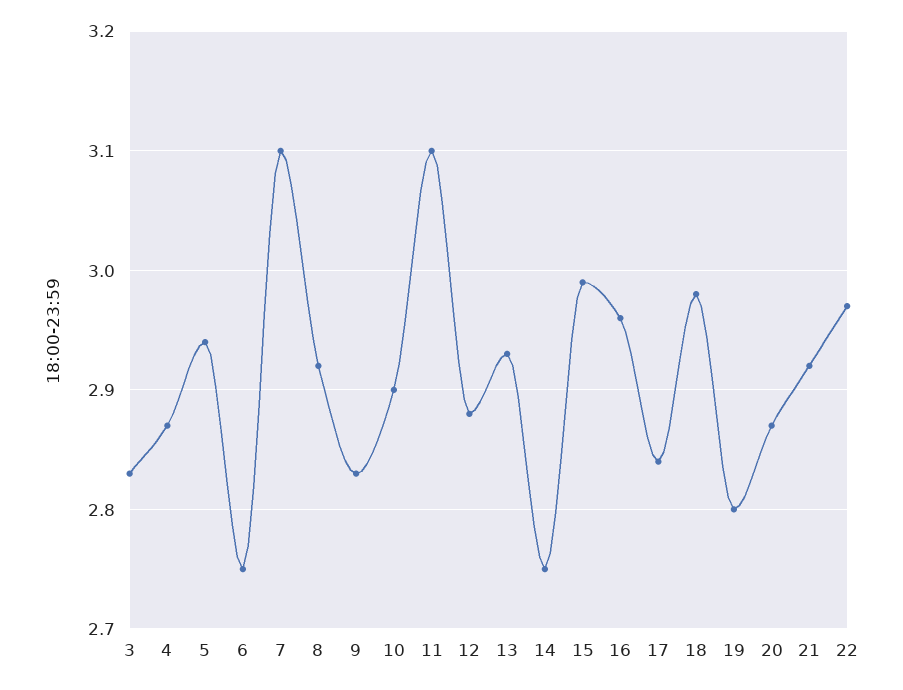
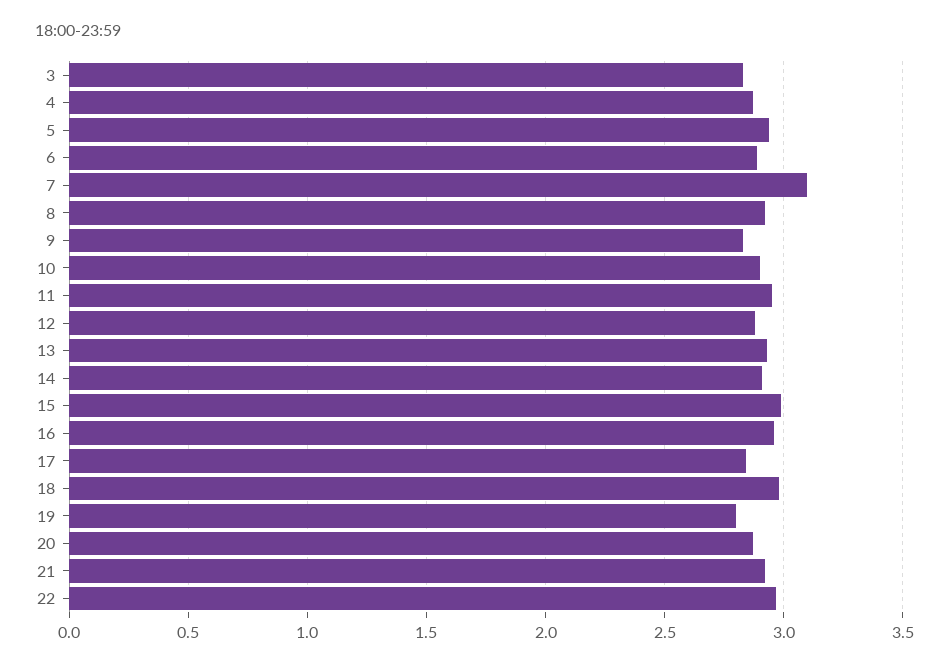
6: 2.75 -> 2.9
11: 3.1 -> 2.95
14: 2.75 -> 2.9

